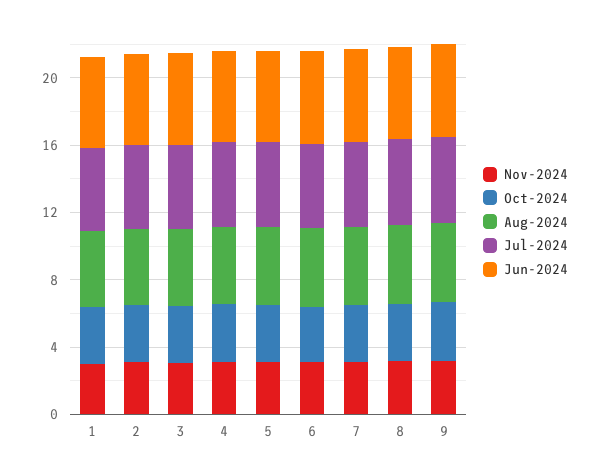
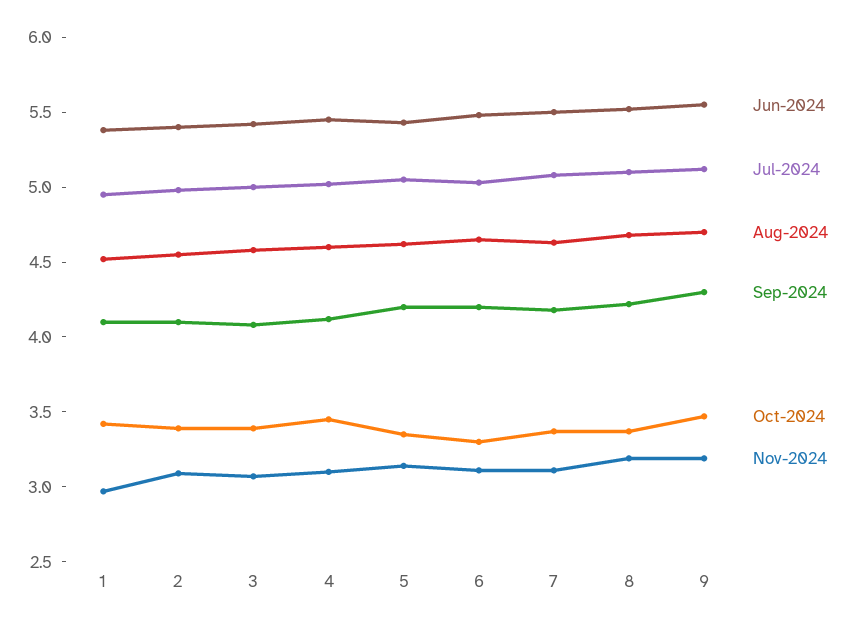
Sep-2024, 1: none -> 4.1
Sep-2024, 2: none -> 4.1
Sep-2024, 3: none -> 4.1
Sep-2024, 4: none -> 4.1
Sep-2024, 5: none -> 4.2
Sep-2024, 6: none -> 4.2
Sep-2024, 7: none -> 4.2
Sep-2024, 8: none -> 4.2
Sep-2024, 9: none -> 4.3

